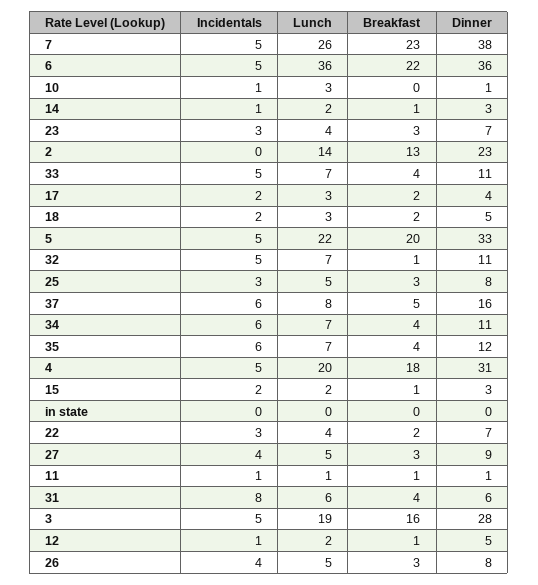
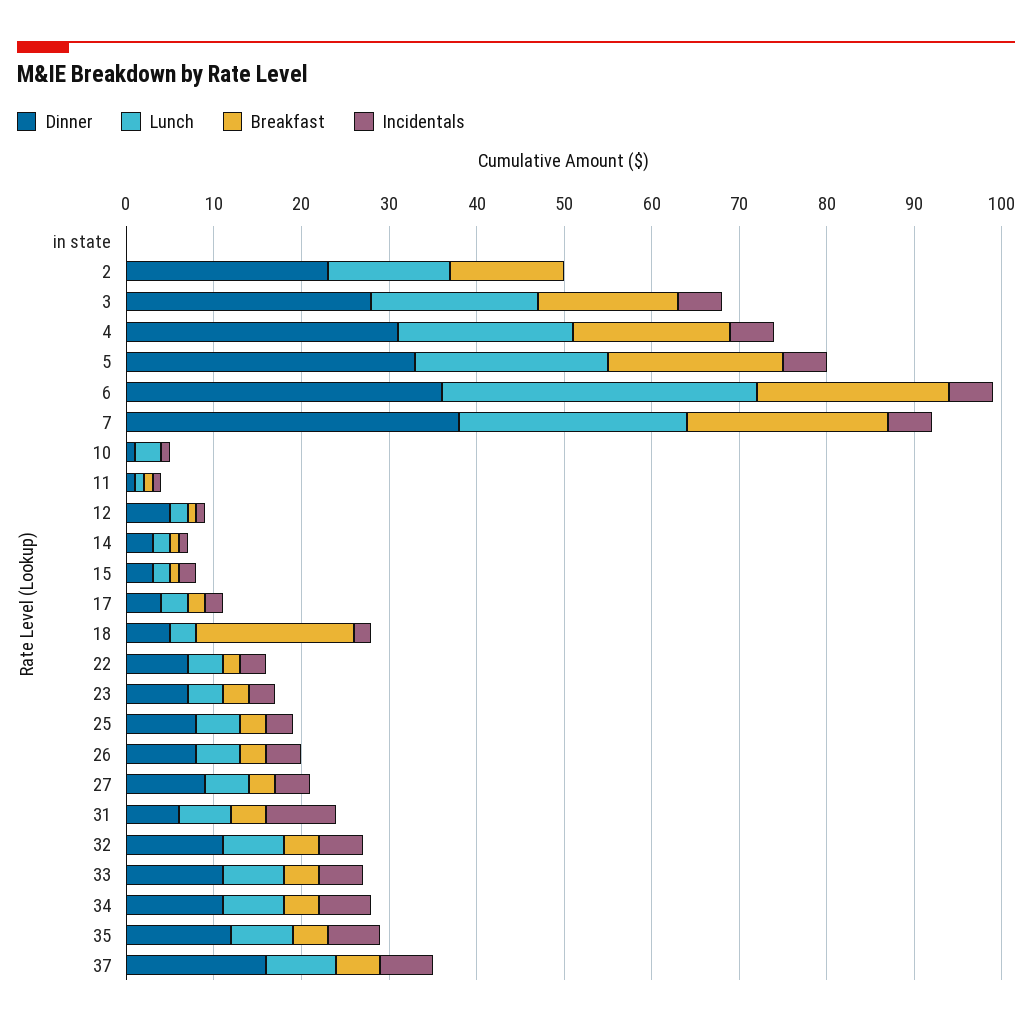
Breakfast, 18: 2 -> 18
Breakfast, 32: 1 -> 4

